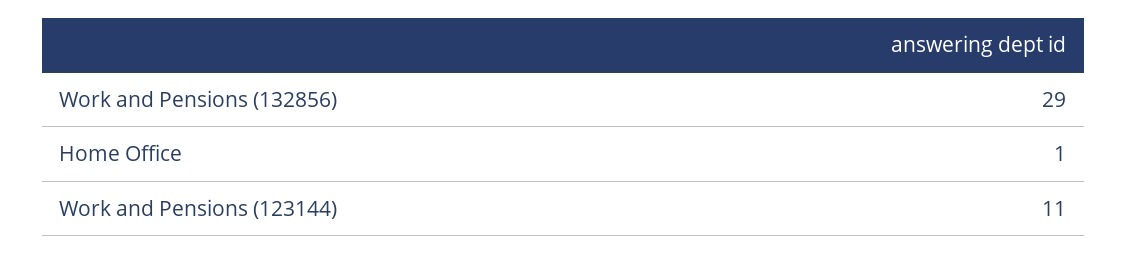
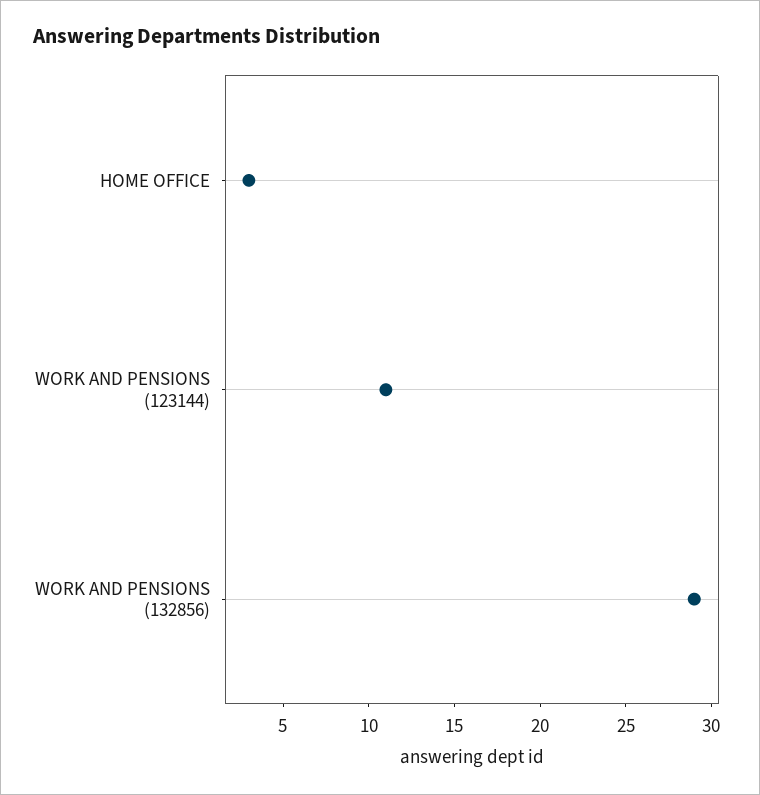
Home Office: 1 -> 3

